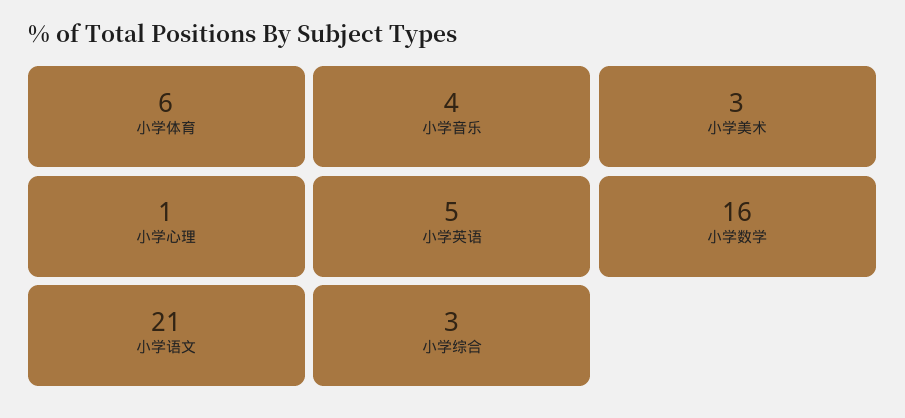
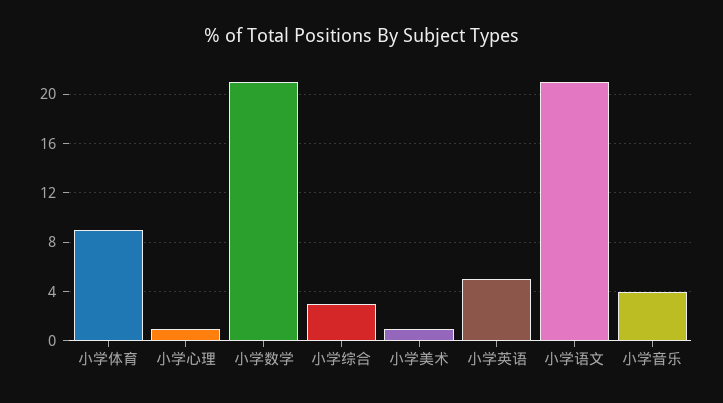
小学体育: 6 -> 9
小学美术: 3 -> 1
小学数学: 16 -> 21

